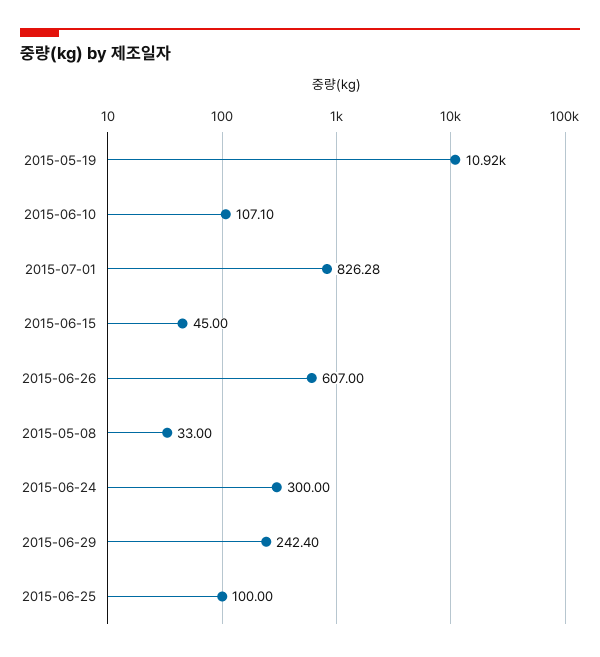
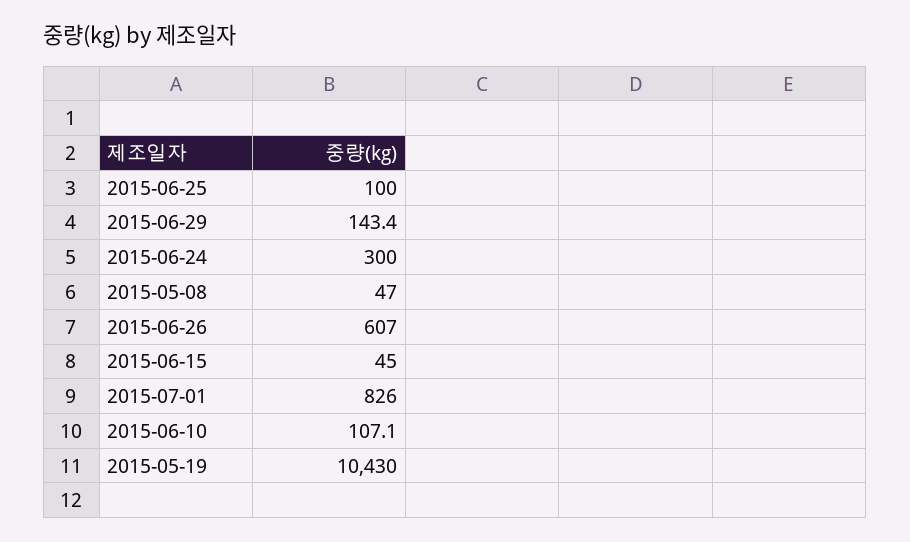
2015-05-19: 10920 -> 10430
2015-07-01: 826.28 -> 826
2015-05-08: 33 -> 47
2015-06-29: 242.4 -> 143.4

